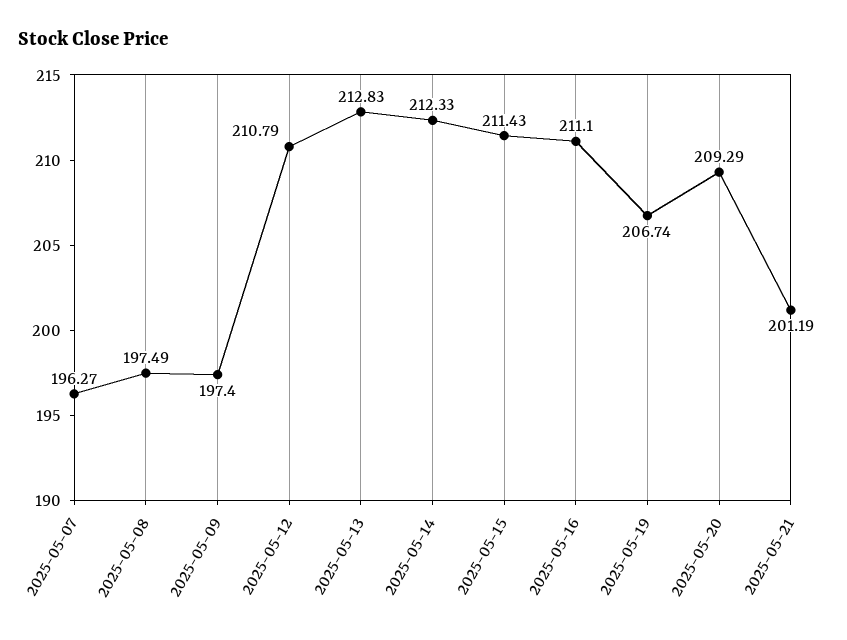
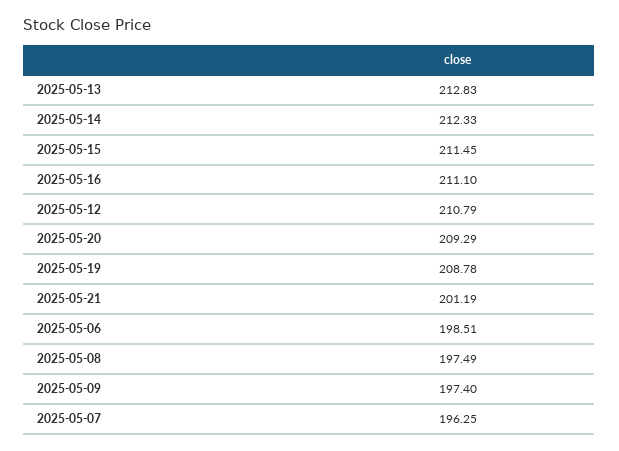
2025-05-07: 196.27 -> 196.25
2025-05-15: 211.43 -> 211.45
2025-05-19: 206.74 -> 208.78
2025-05-06: none -> 198.51

